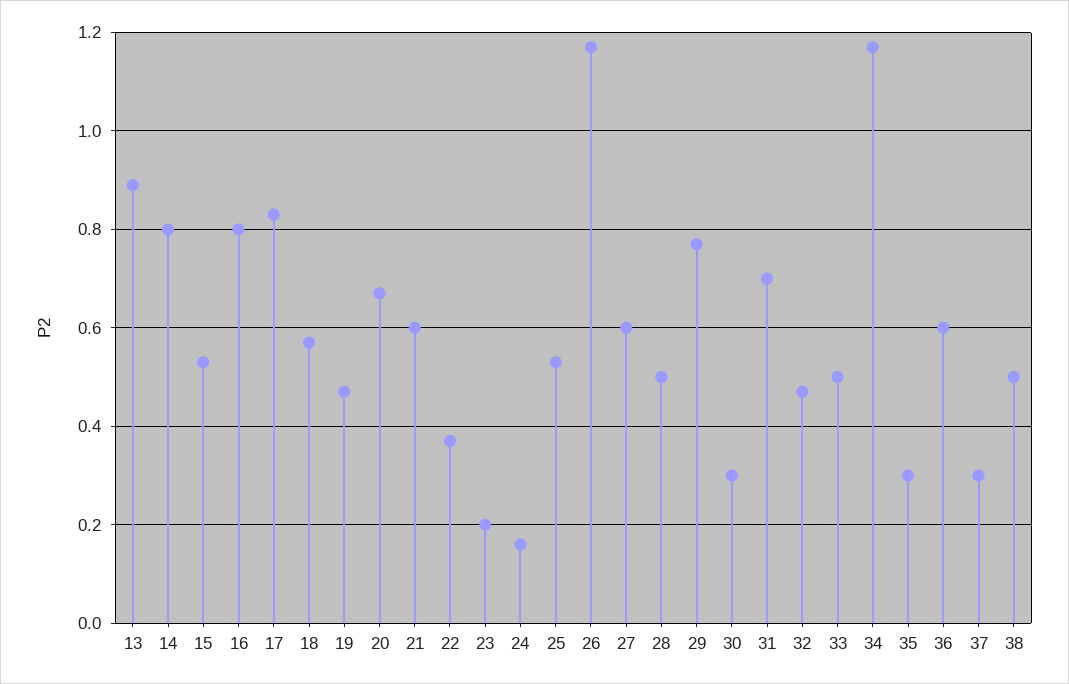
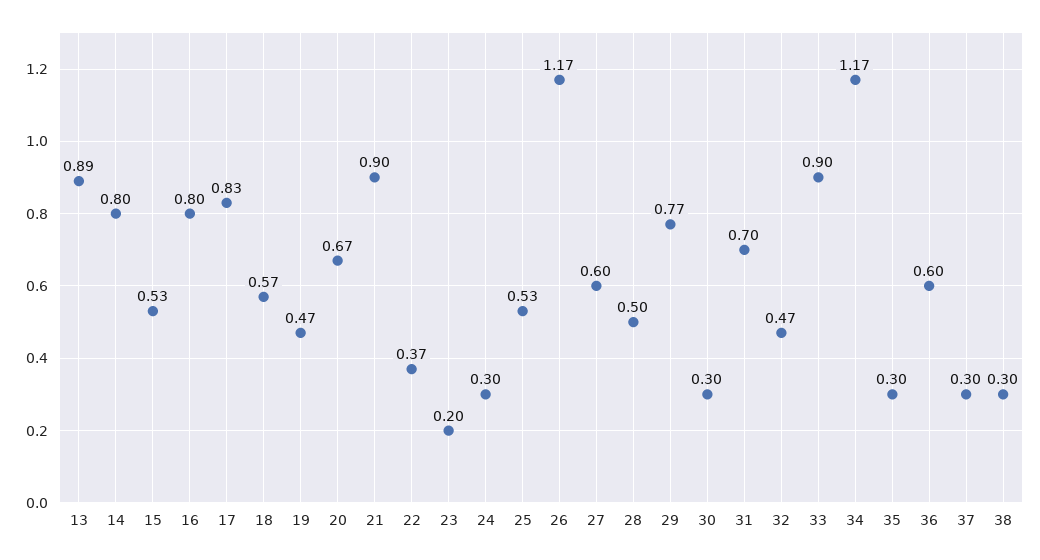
21: 0.6 -> 0.9
24: 0.15 -> 0.3
33: 0.5 -> 0.9
38: 0.5 -> 0.3

